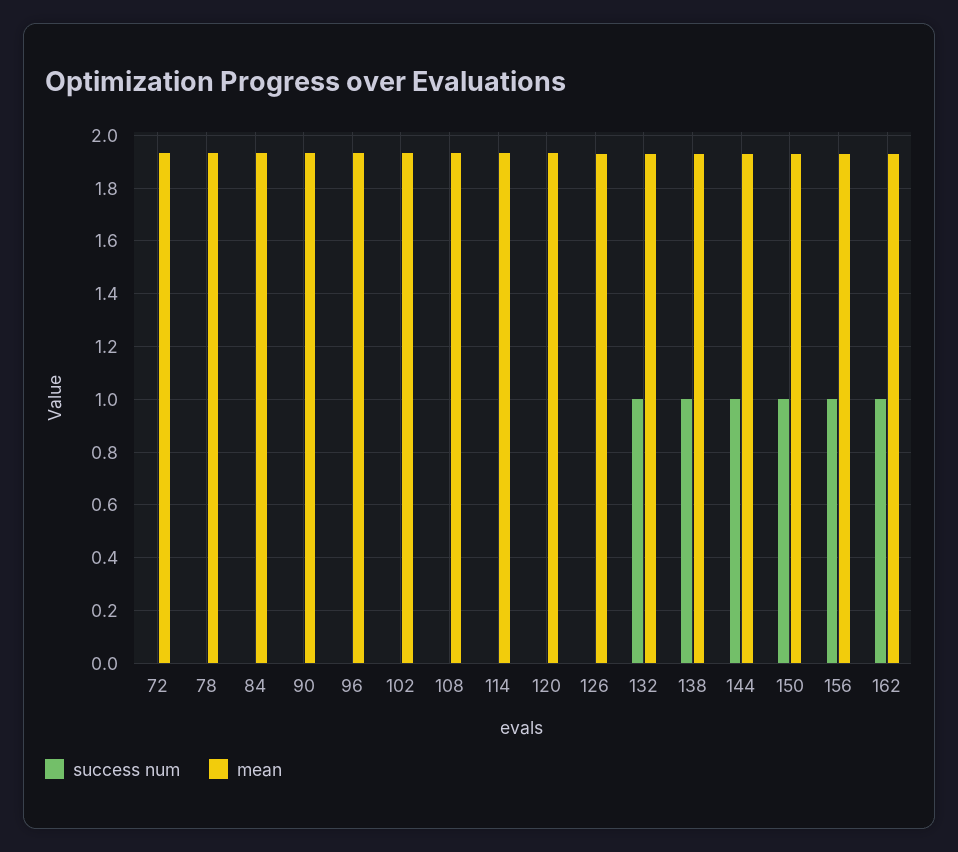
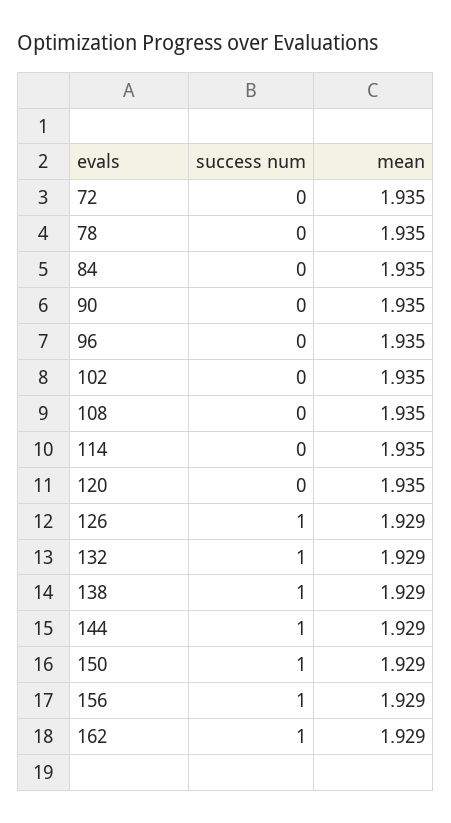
success num, 126: 0 -> 1

